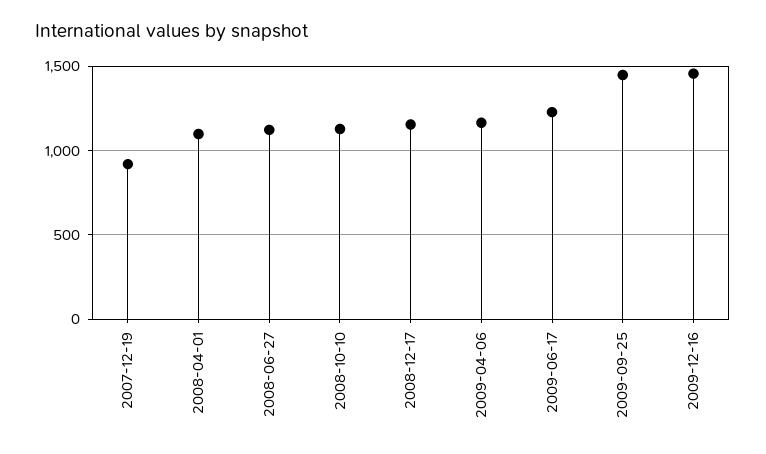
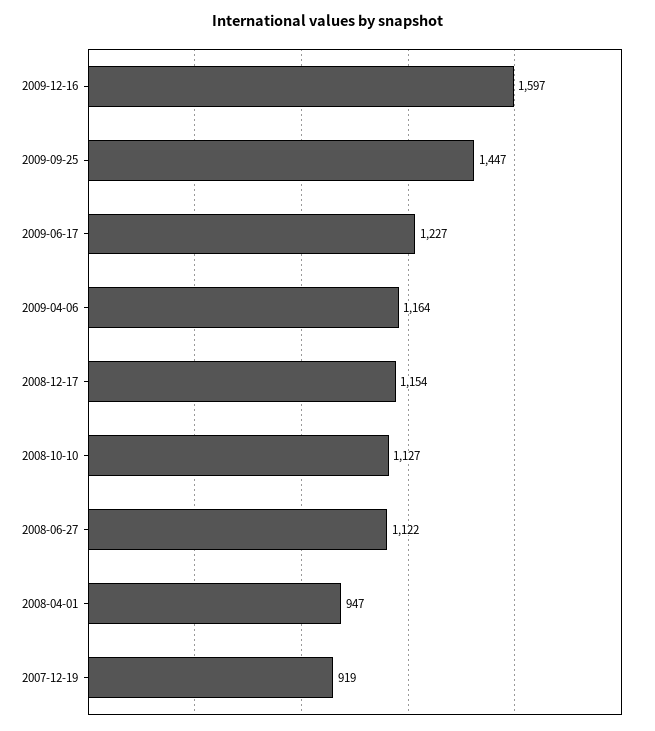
2008-04-01: 1100 -> 947
2009-12-16: 1450 -> 1597

